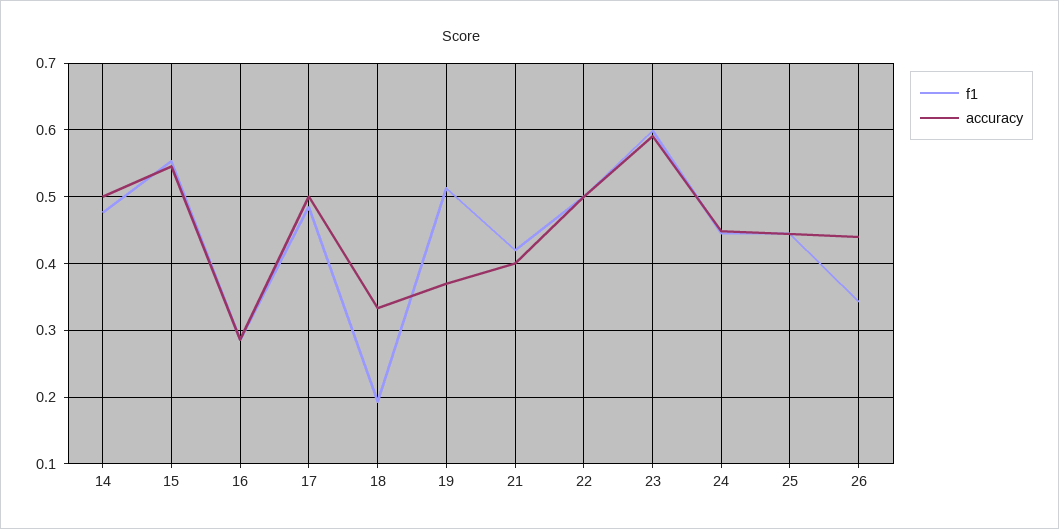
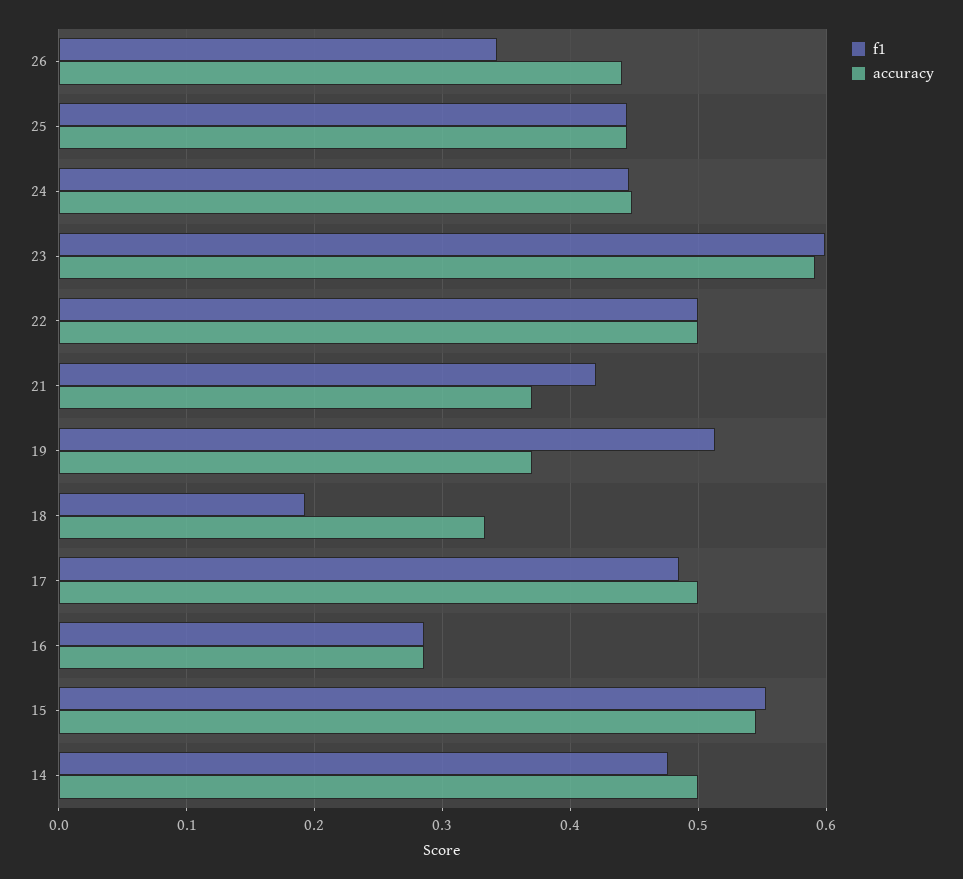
accuracy, 21: 0.4 -> 0.37

